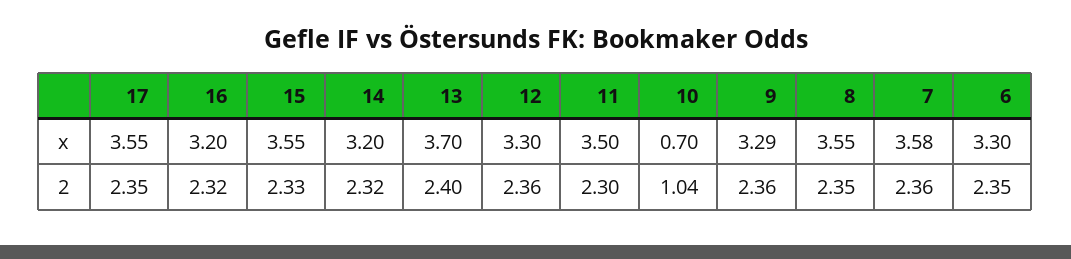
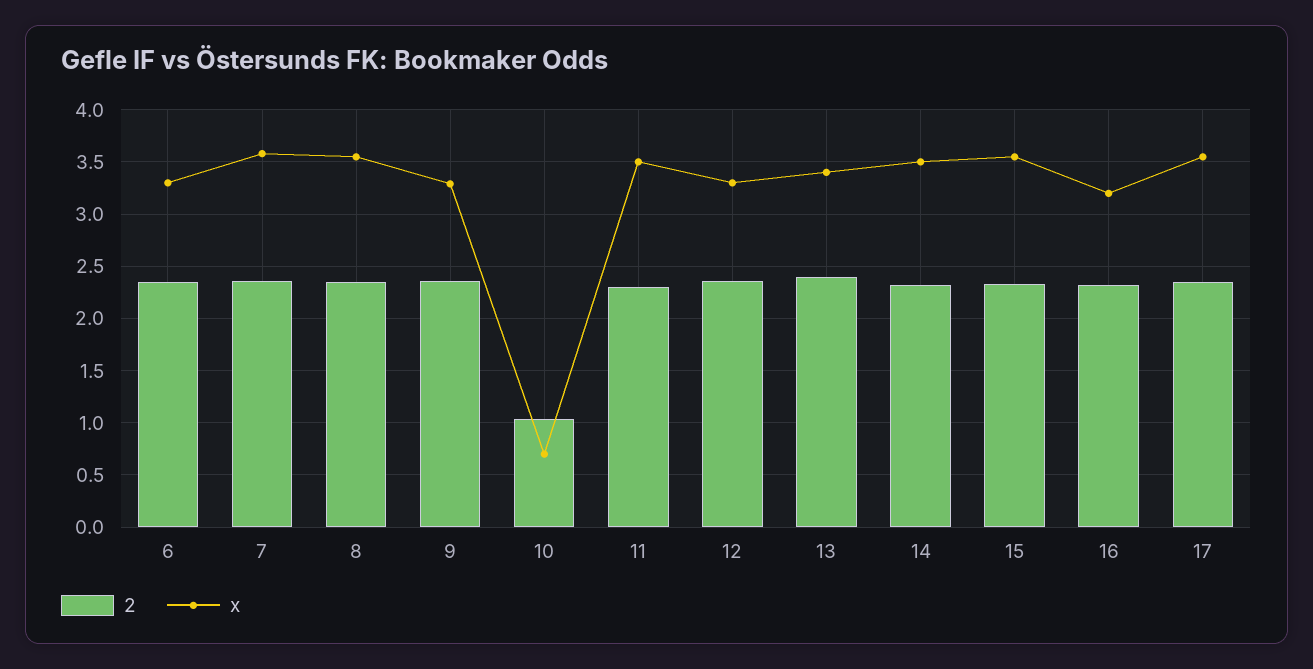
x, 14: 3.2 -> 3.5
x, 13: 3.7 -> 3.4

